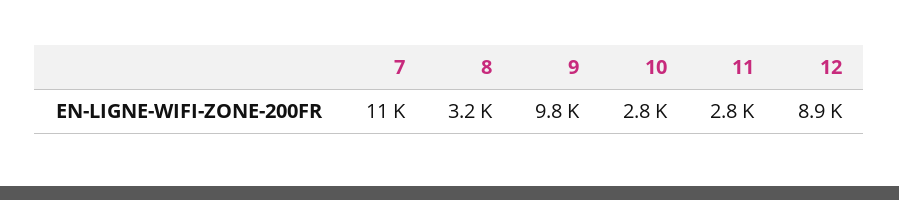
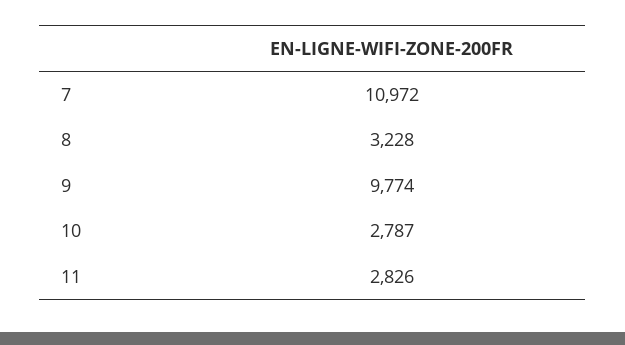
12: 8900 -> none

